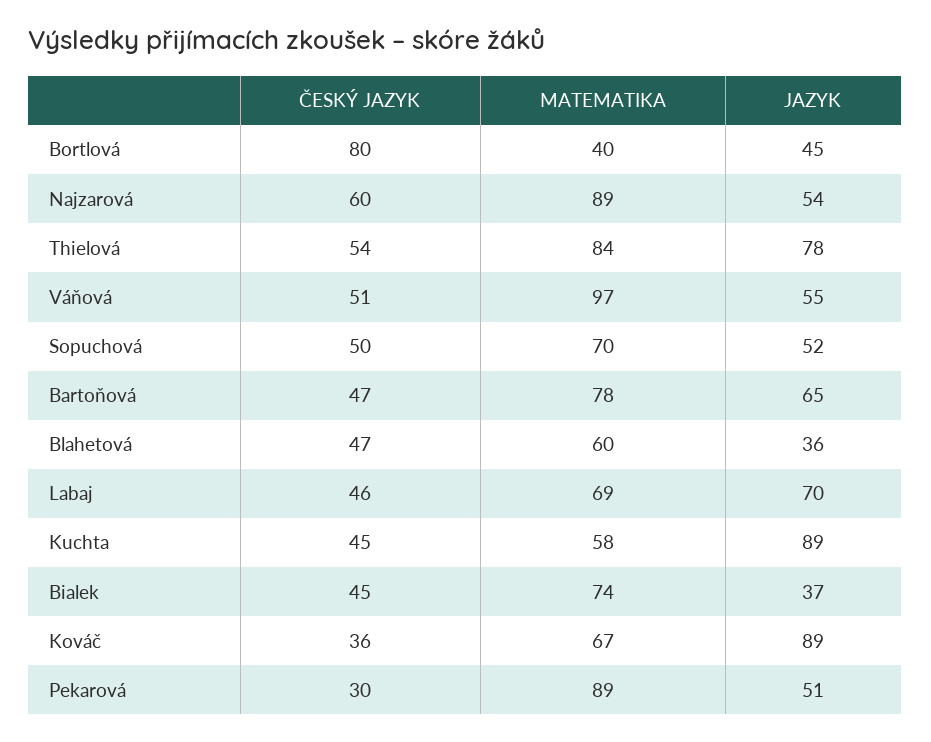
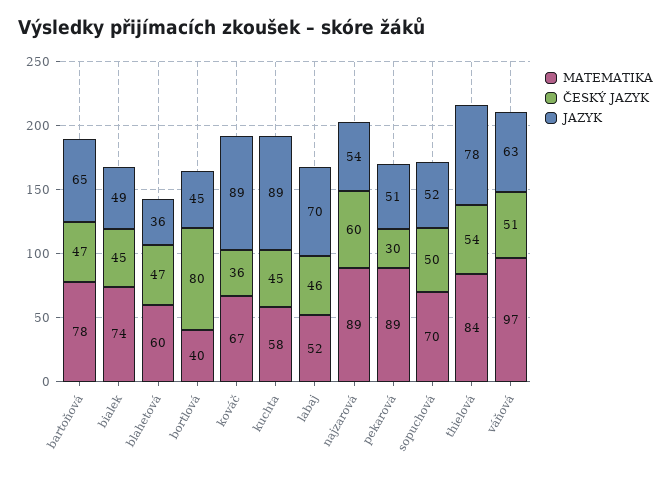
JAZYK, Váňová: 55 -> 63
MATEMATIKA, Labaj: 69 -> 52
JAZYK, Bialek: 37 -> 49

